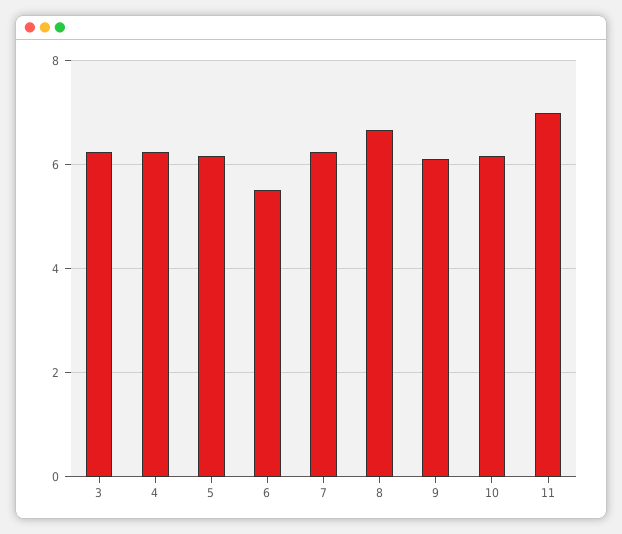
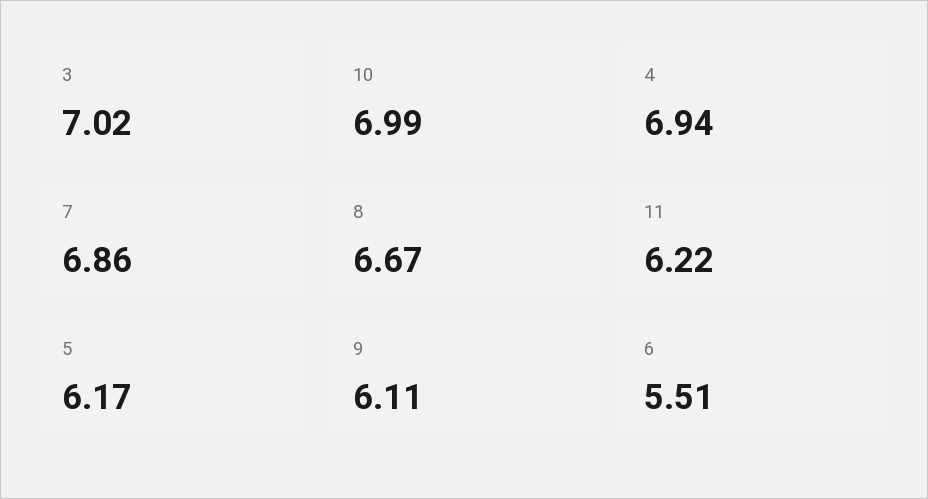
3: 6.2 -> 7.02
4: 6.2 -> 6.94
7: 6.2 -> 6.86
10: 6.2 -> 6.99
11: 7 -> 6.22

